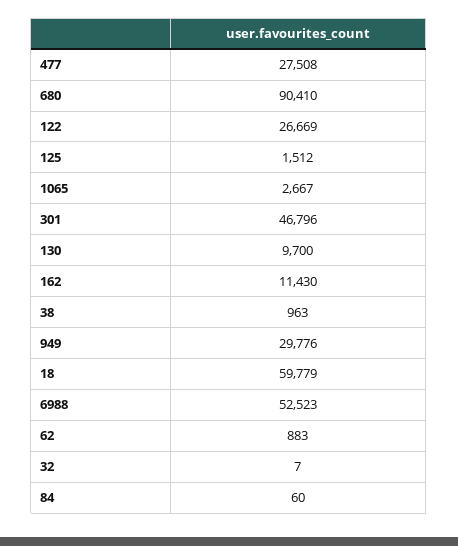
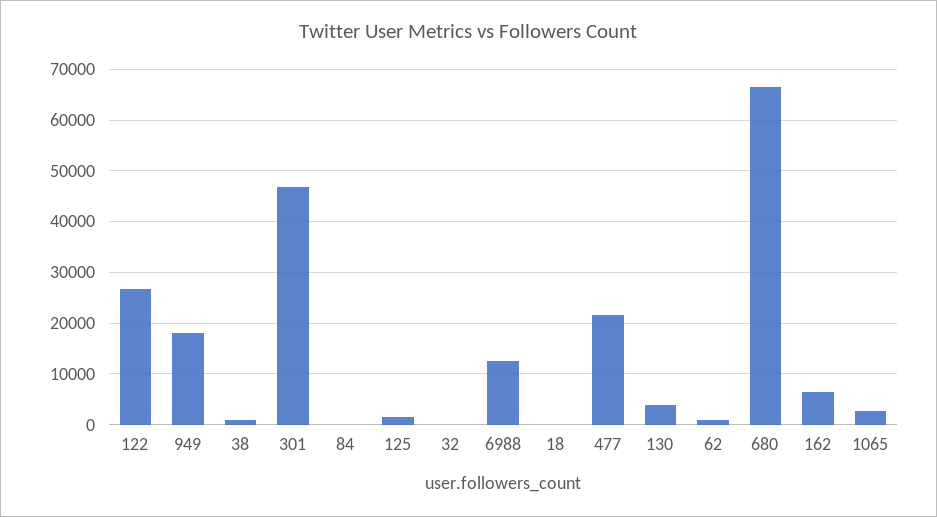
477: 27508 -> 22000
680: 90410 -> 66000
130: 9700 -> 4000
162: 11430 -> 6000
949: 29776 -> 18000
18: 59779 -> 0
6988: 52523 -> 12000

